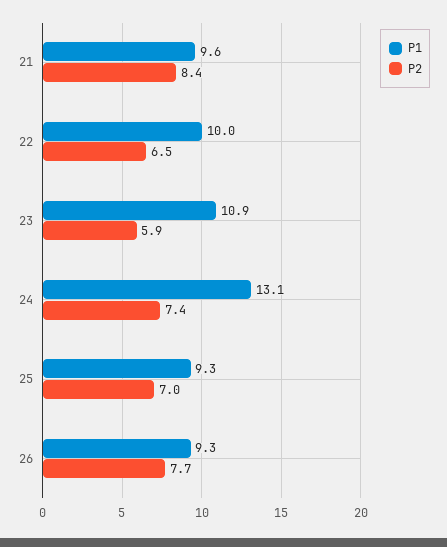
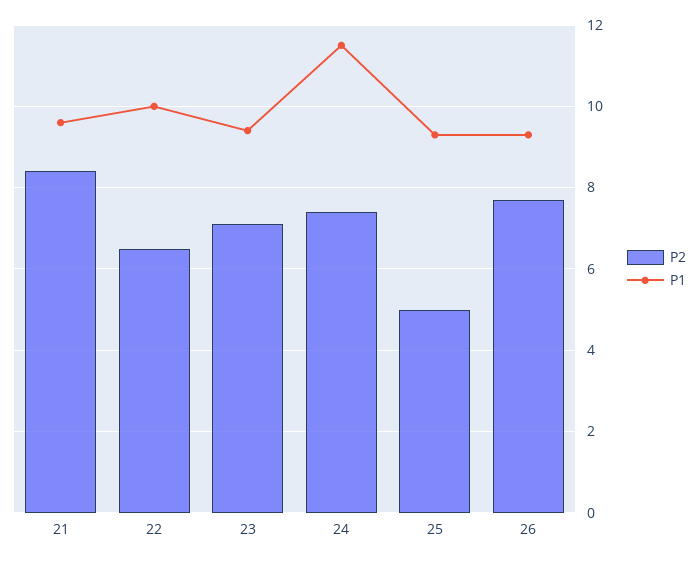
P1, 23: 10.9 -> 9.5
P2, 23: 5.9 -> 7
P1, 24: 13.1 -> 11.5
P2, 25: 7 -> 5

